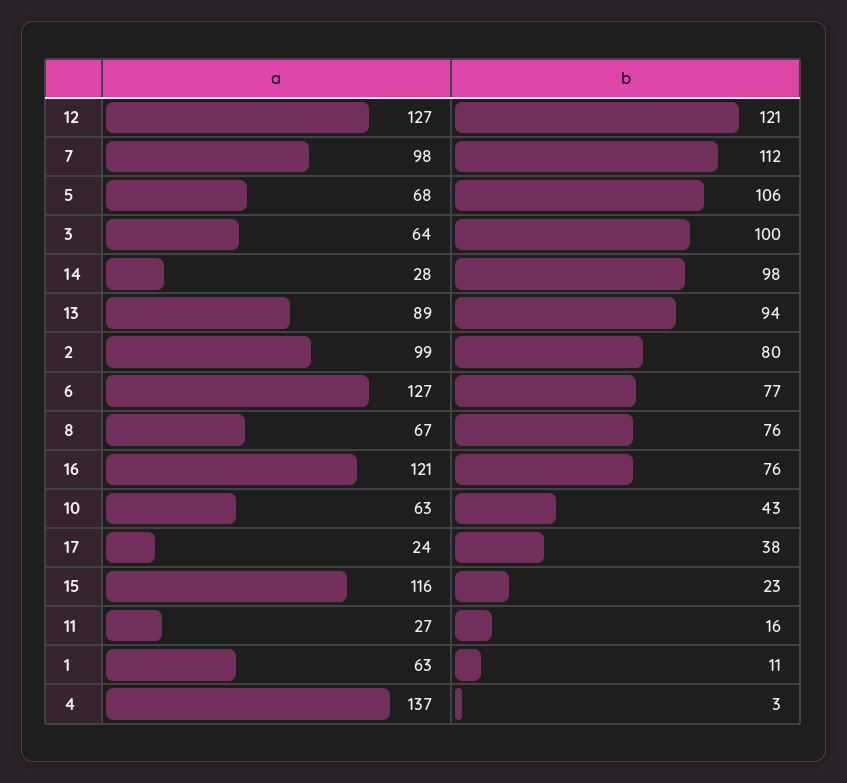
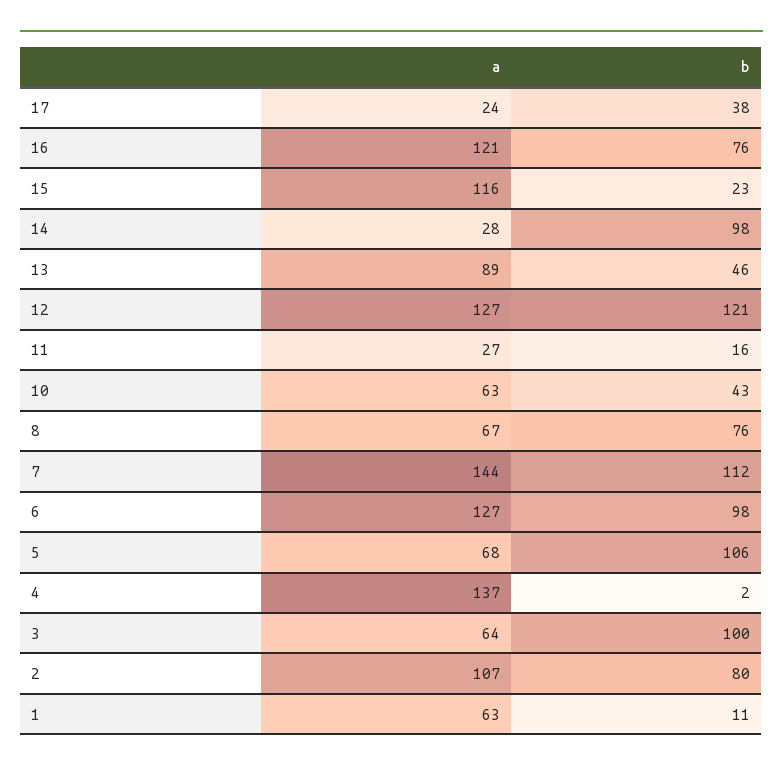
a, 7: 98 -> 144
b, 13: 94 -> 46
a, 2: 99 -> 107
b, 6: 77 -> 98
b, 4: 3 -> 2

